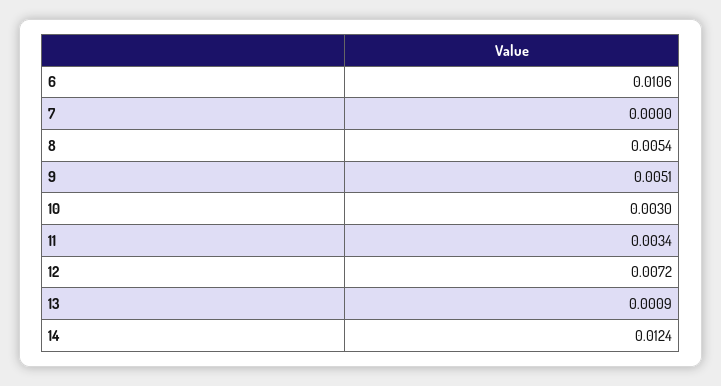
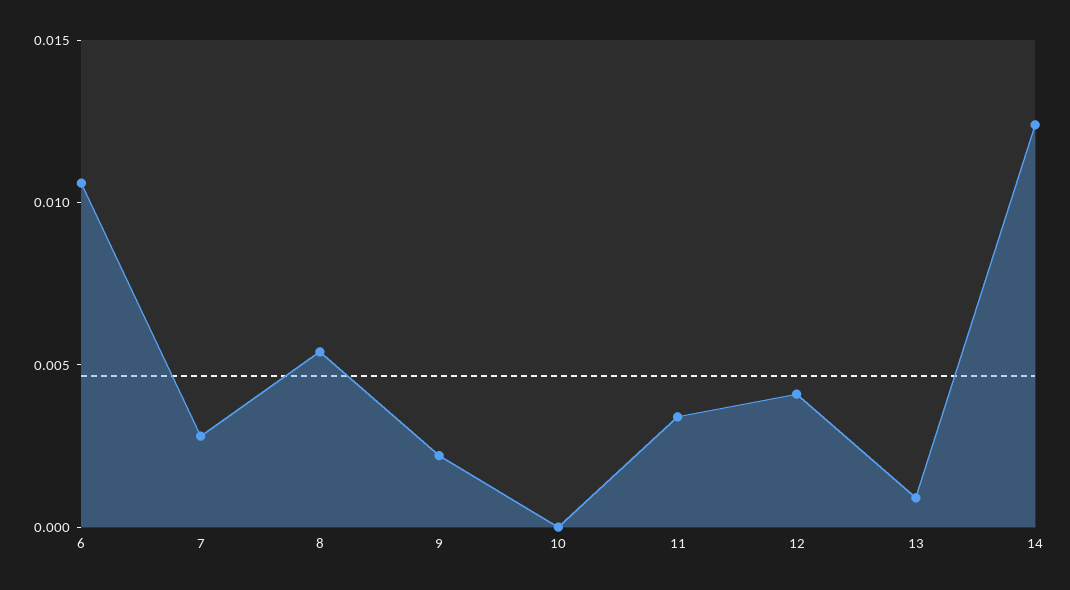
7: 0 -> 0.003
9: 0.0051 -> 0.002
10: 0.003 -> 0
12: 0.0072 -> 0.004

